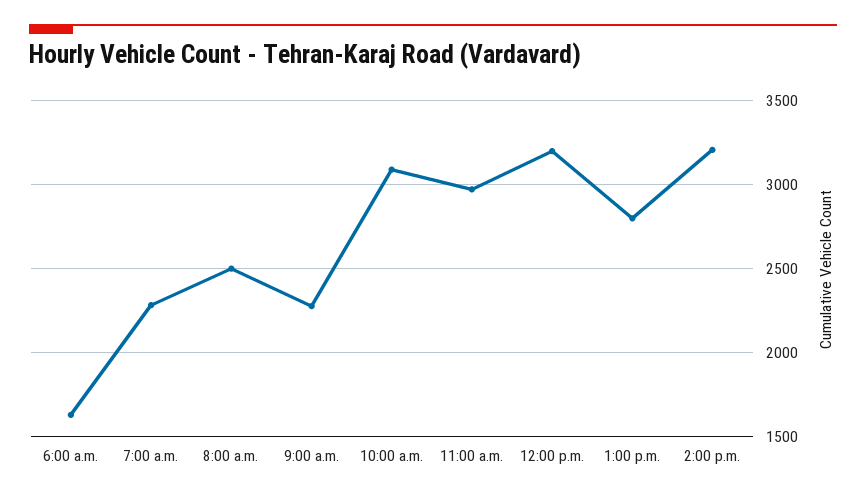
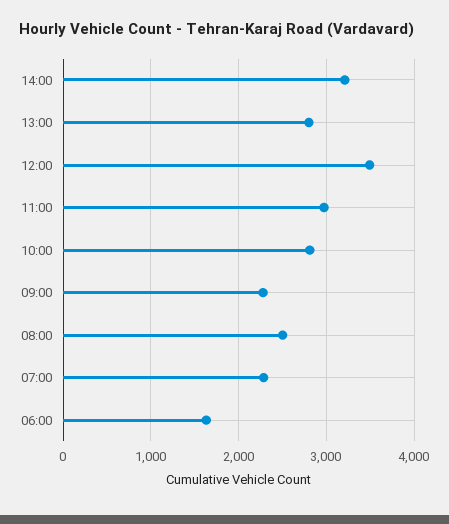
10:00 a.m.: 3100 -> 2800
12:00 p.m.: 3200 -> 3500

